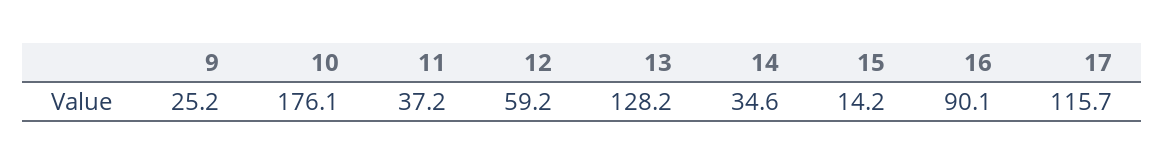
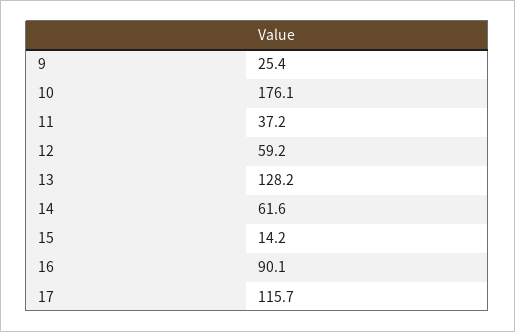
9: 25.2 -> 25.4
14: 34.6 -> 61.6

